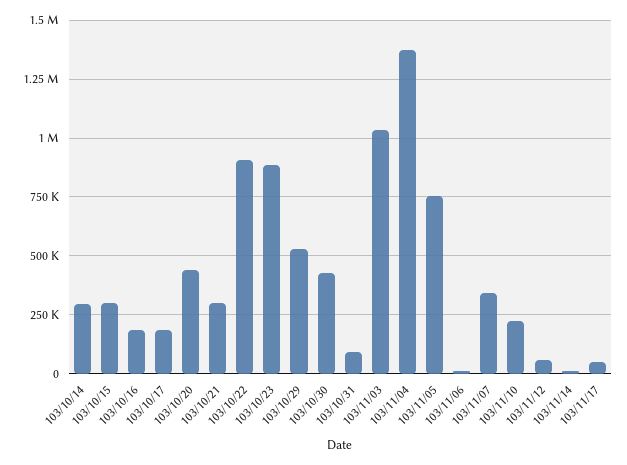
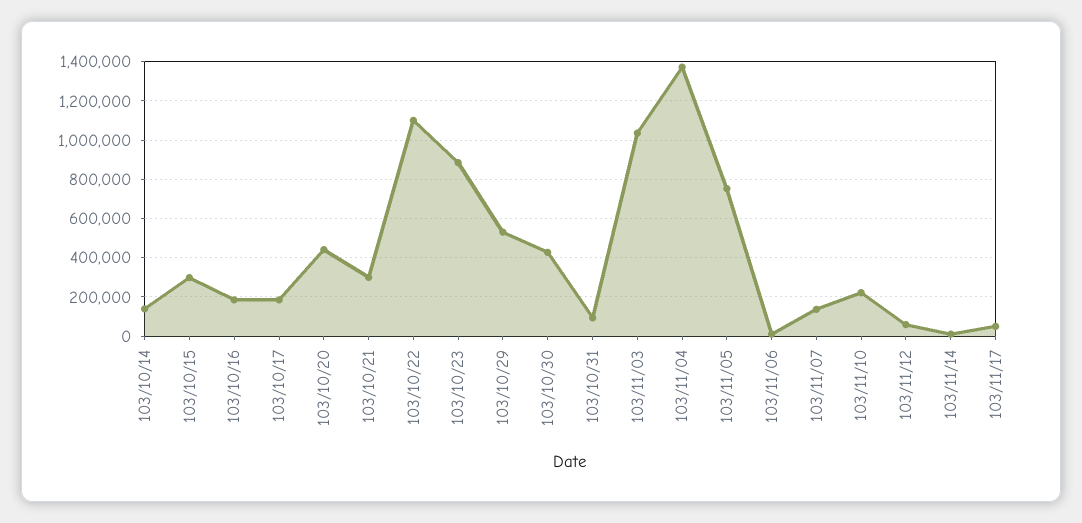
103/10/14: 300000 -> 150000
103/10/22: 900000 -> 1100000
103/11/07: 350000 -> 150000

